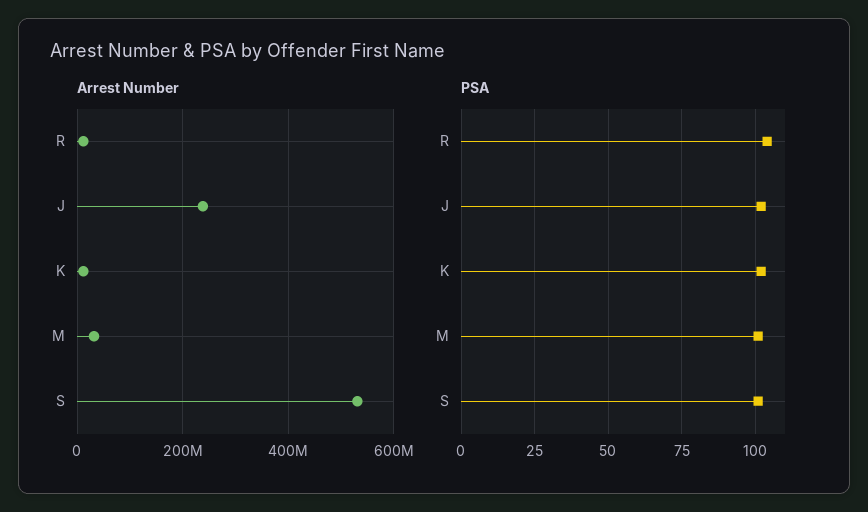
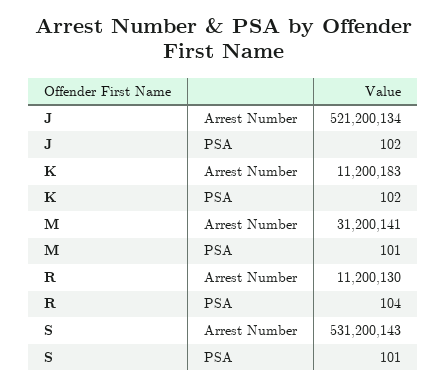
Arrest Number, J: 240000000 -> 521200134

